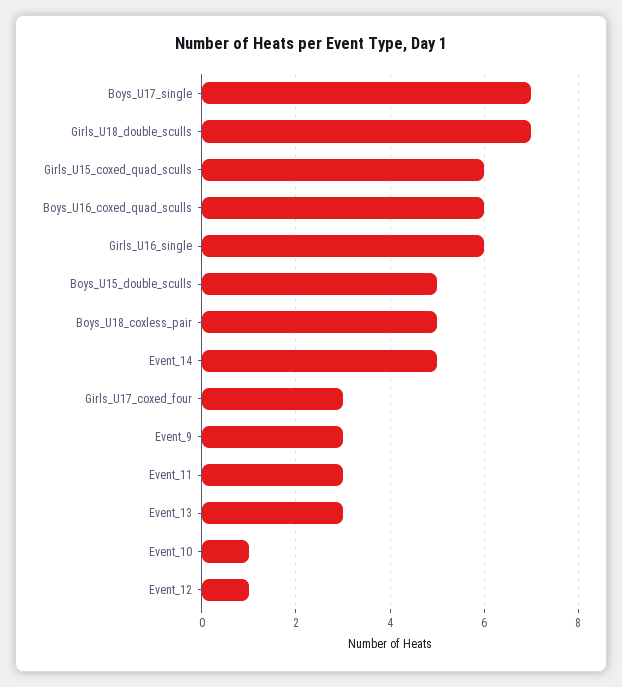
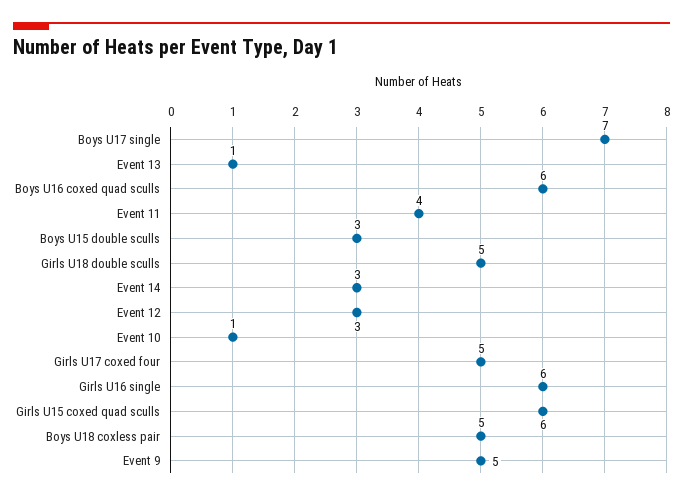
Girls_U18_double_sculls: 7 -> 5
Boys_U15_double_sculls: 5 -> 3
Event_14: 5 -> 3
Girls_U17_coxed_four: 3 -> 5
Event_9: 3 -> 5
Event_11: 3 -> 4
Event_13: 3 -> 1
Event_12: 1 -> 3

